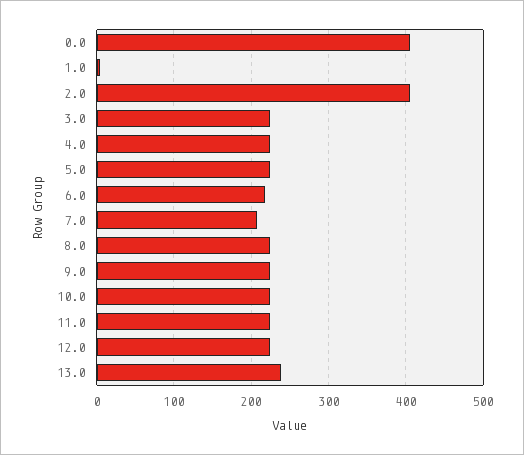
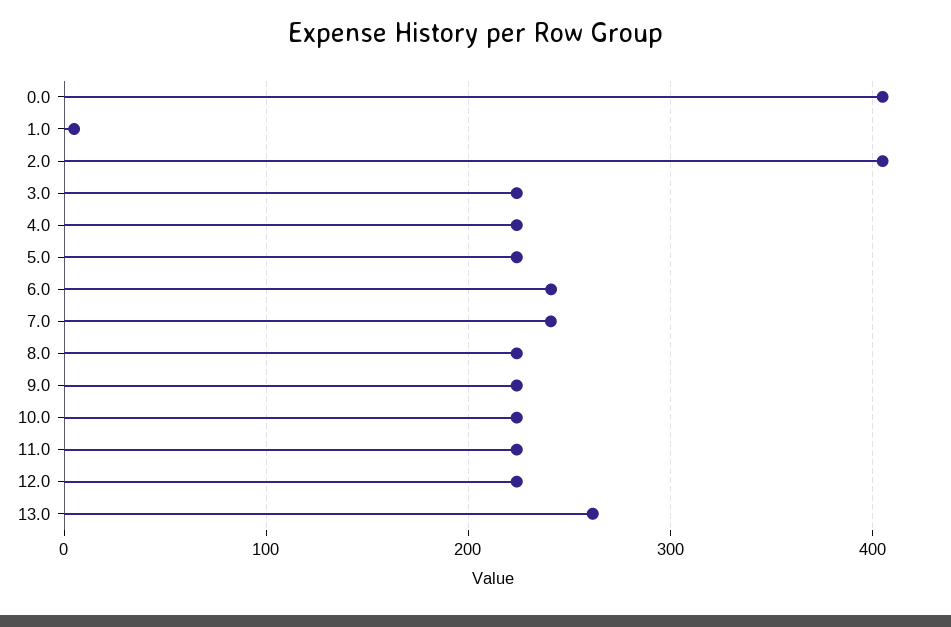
6.0: 220 -> 240
7.0: 210 -> 240
13.0: 240 -> 260

